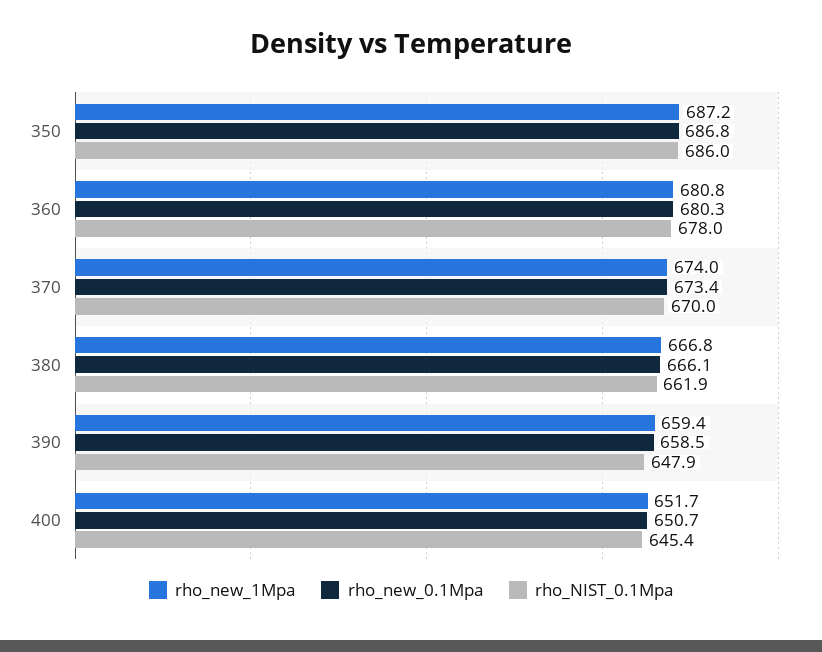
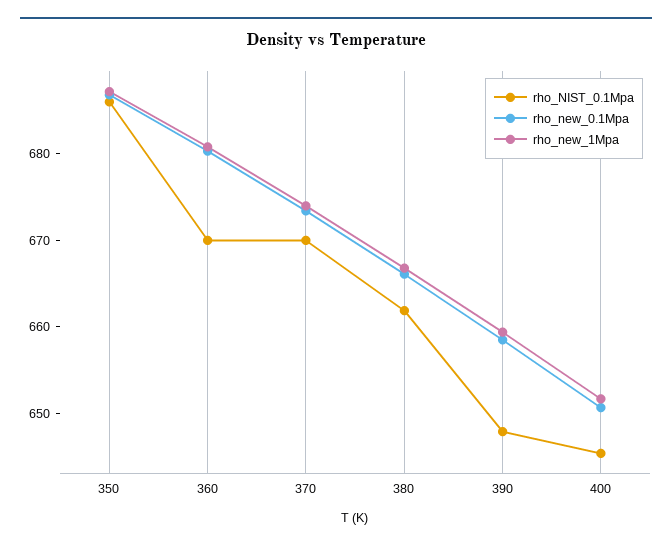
rho_NIST_0.1Mpa, 360: 678 -> 670

